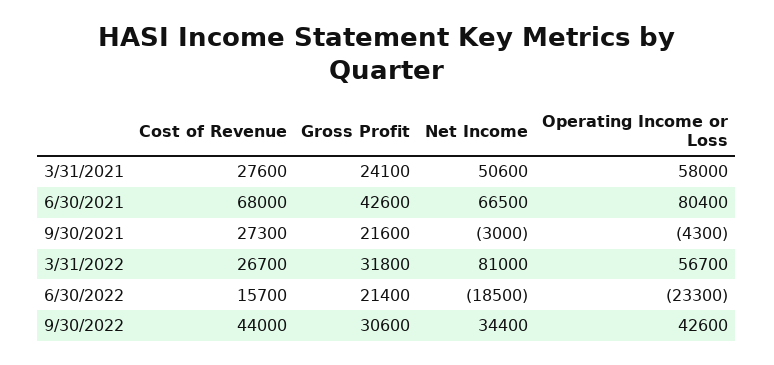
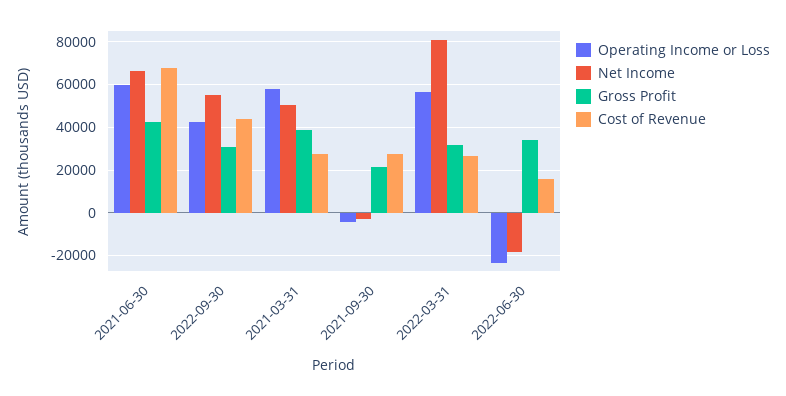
Gross Profit, 3/31/2021: 24100 -> 40000
Operating Income or Loss, 6/30/2021: 80400 -> 60000
Gross Profit, 6/30/2022: 21400 -> 35000
Net Income, 9/30/2022: 34400 -> 55000

